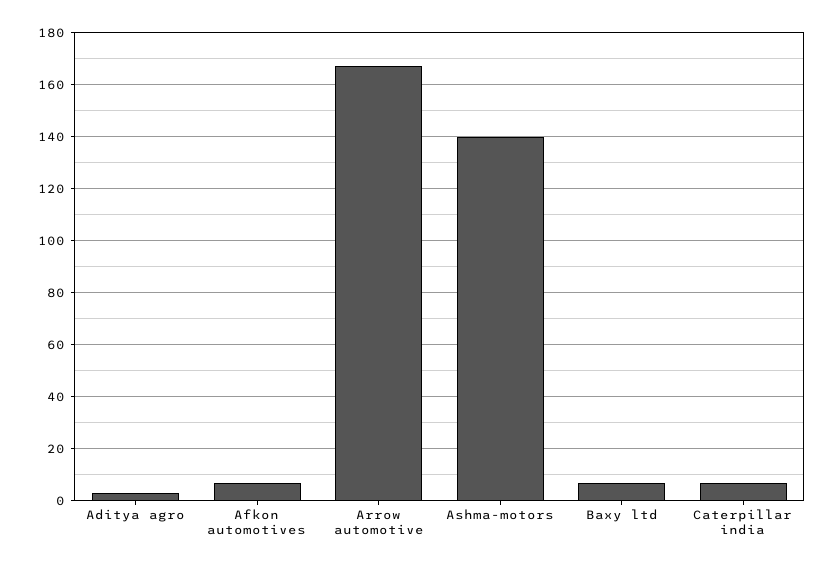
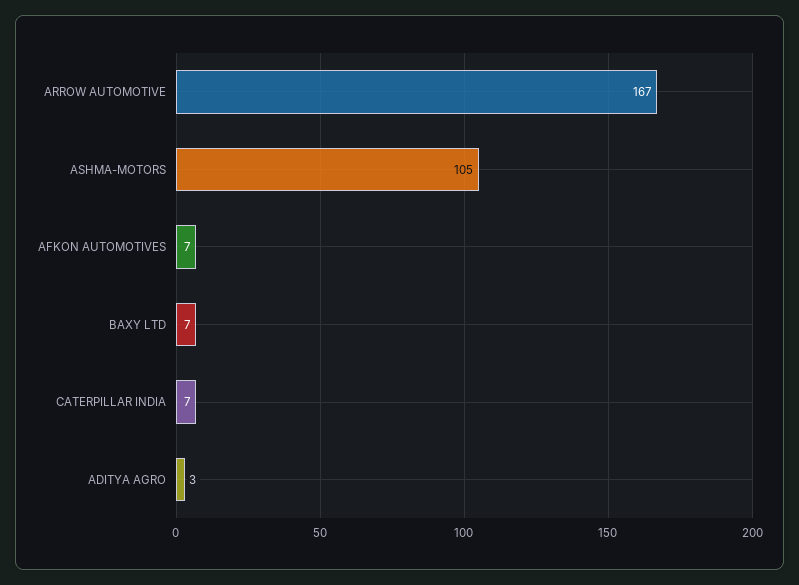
Ashma-motors: 140 -> 105

